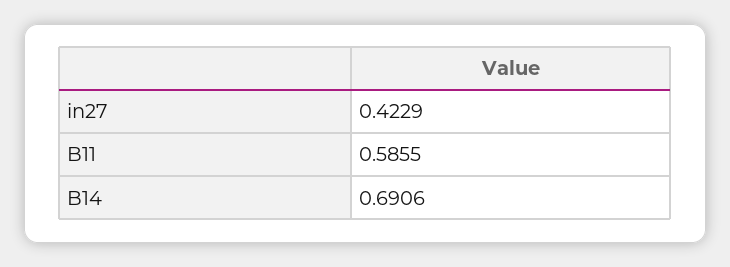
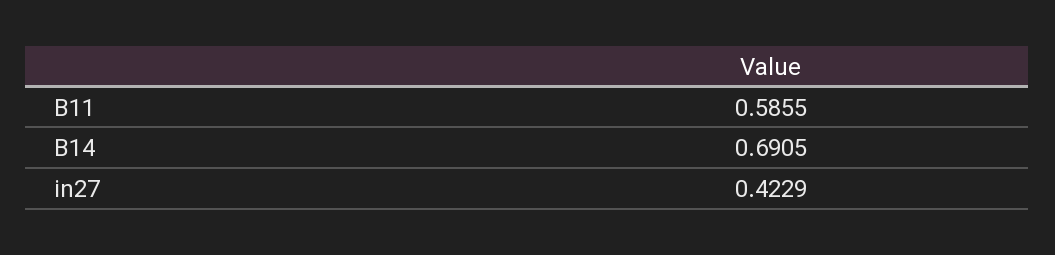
B14: 0.6906 -> 0.6905

